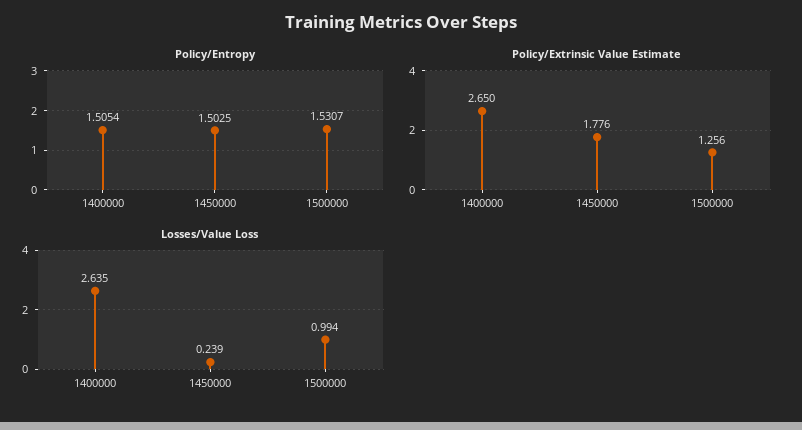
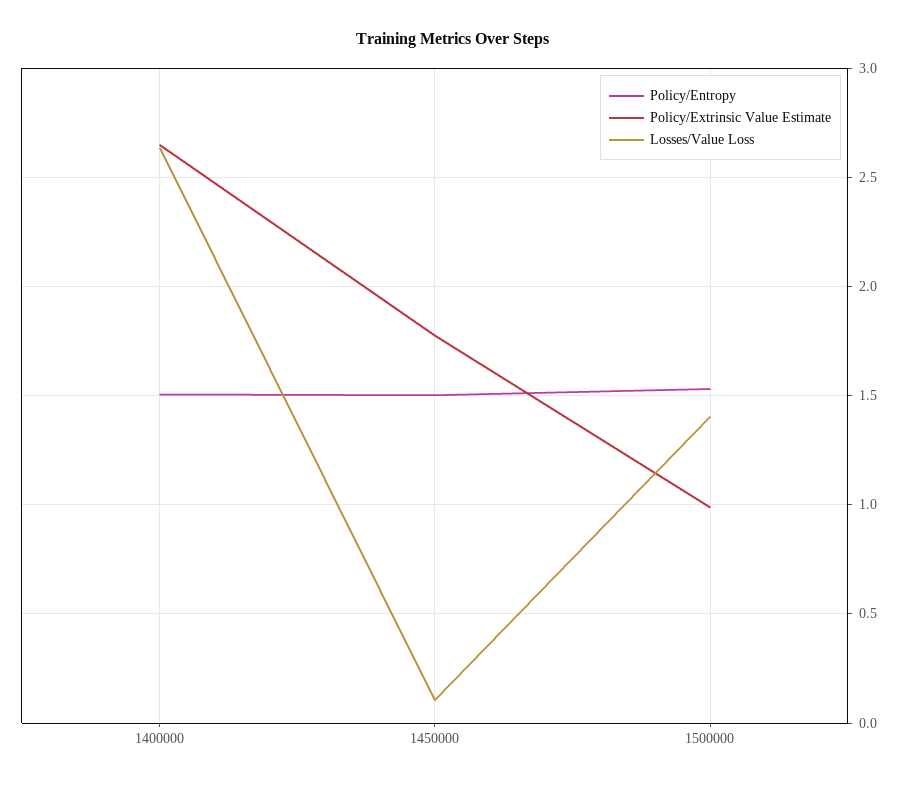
Policy/Extrinsic Value Estimate, 1500000: 1.256 -> 1
Losses/Value Loss, 1450000: 0.239 -> 0.1
Losses/Value Loss, 1500000: 0.994 -> 1.4

